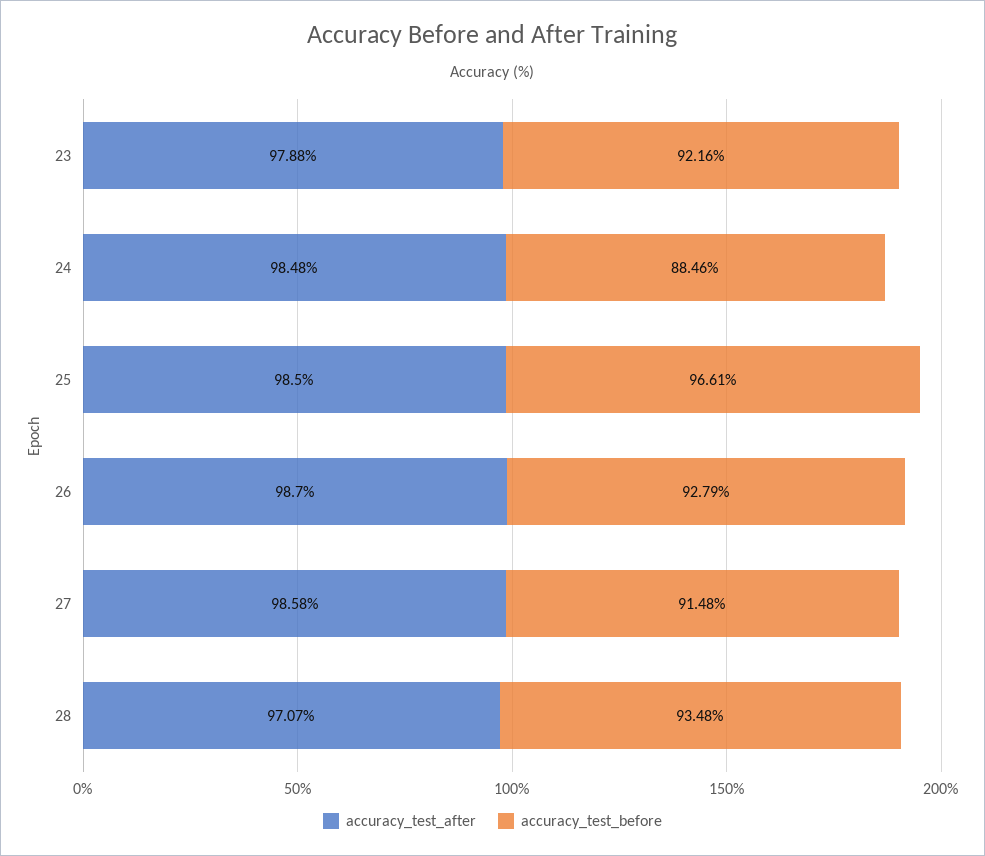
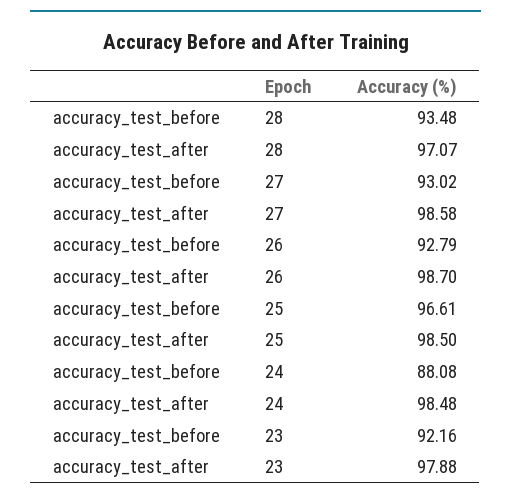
accuracy_test_before, 24: 88.46 -> 88.08
accuracy_test_before, 27: 91.48 -> 93.02

